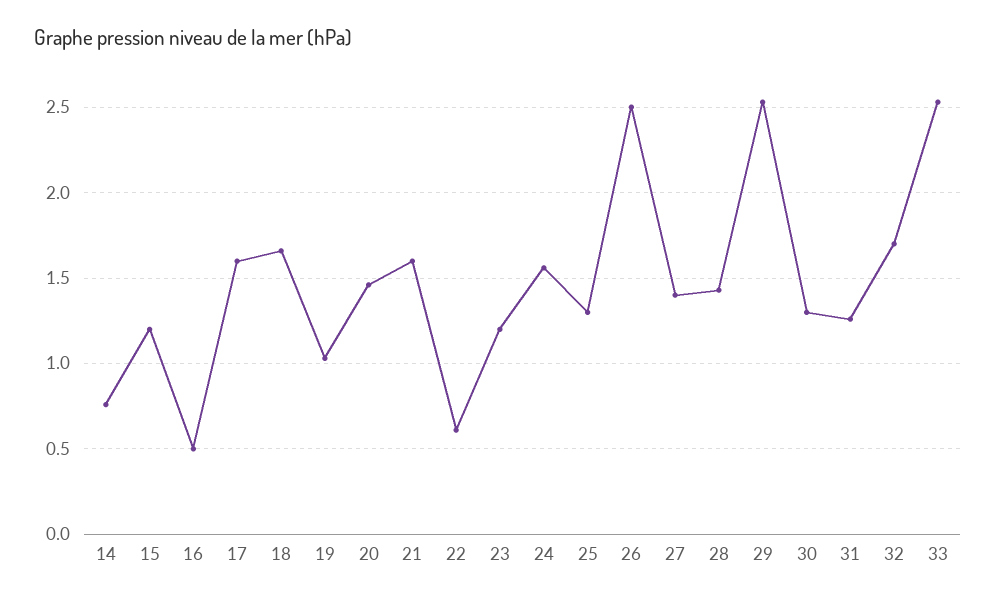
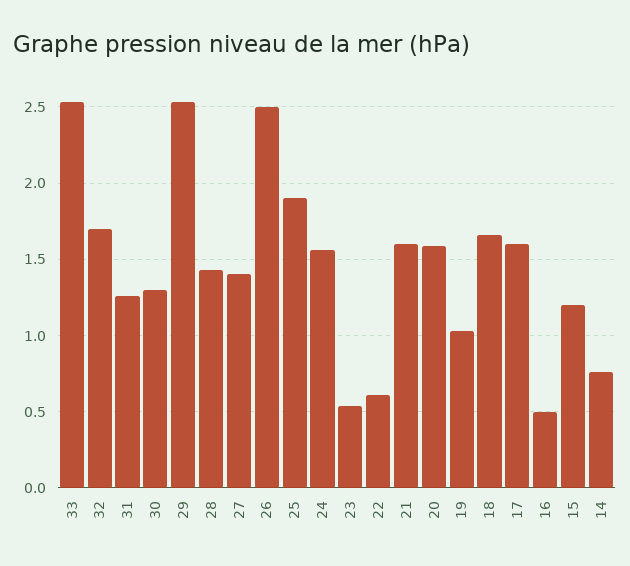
20: 1.45 -> 1.6
23: 1.2 -> 0.55
25: 1.3 -> 1.9

